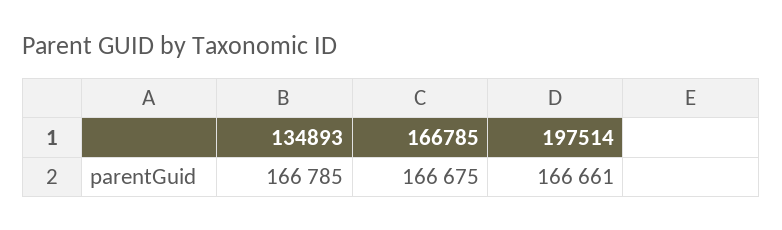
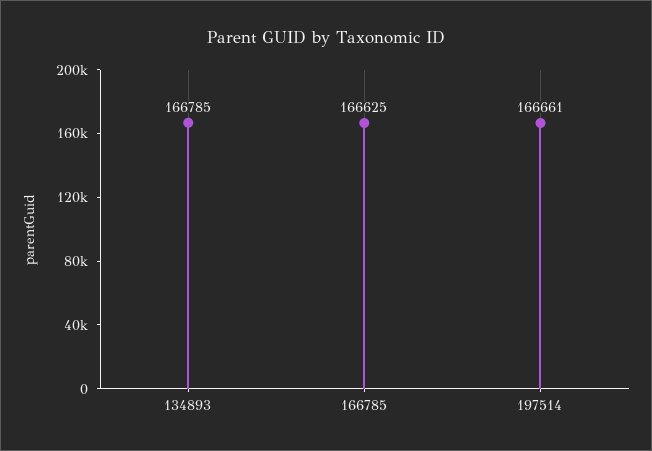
166785: 166675 -> 166625

